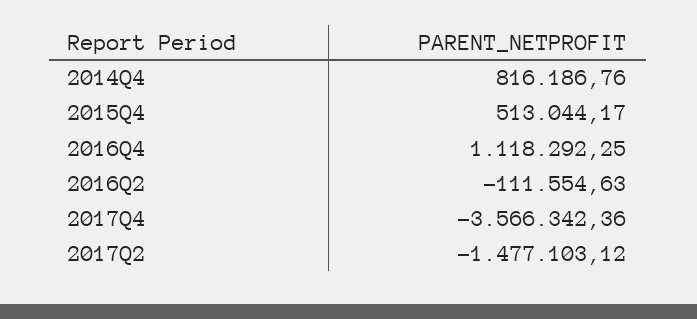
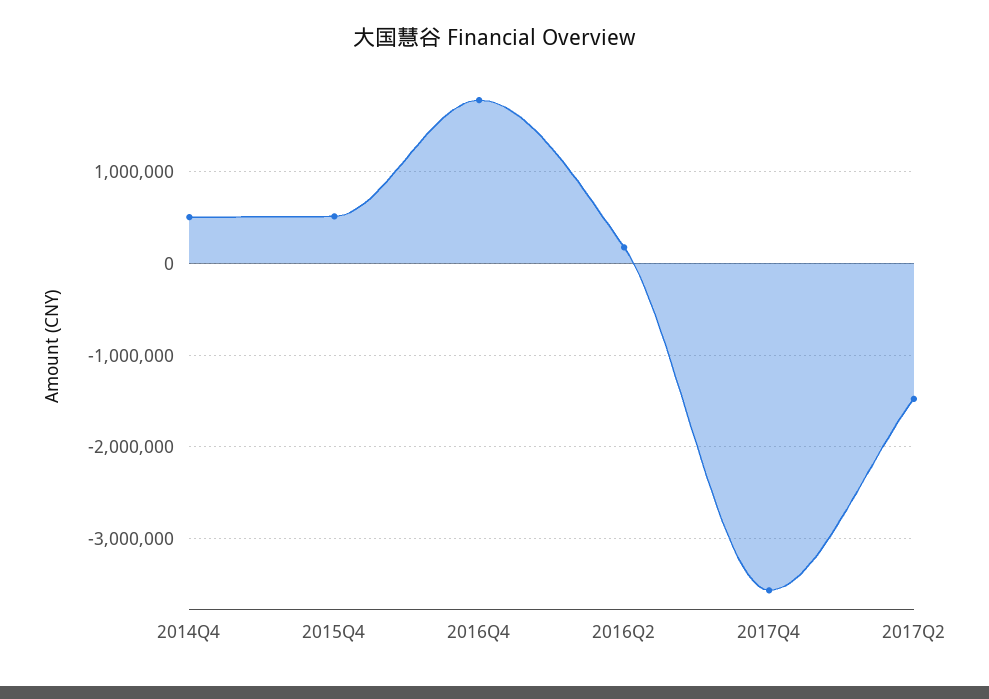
2014Q4: 816186.76 -> 500000
2016Q4: 1118292.25 -> 1800000
2016Q2: -111554.63 -> 200000

